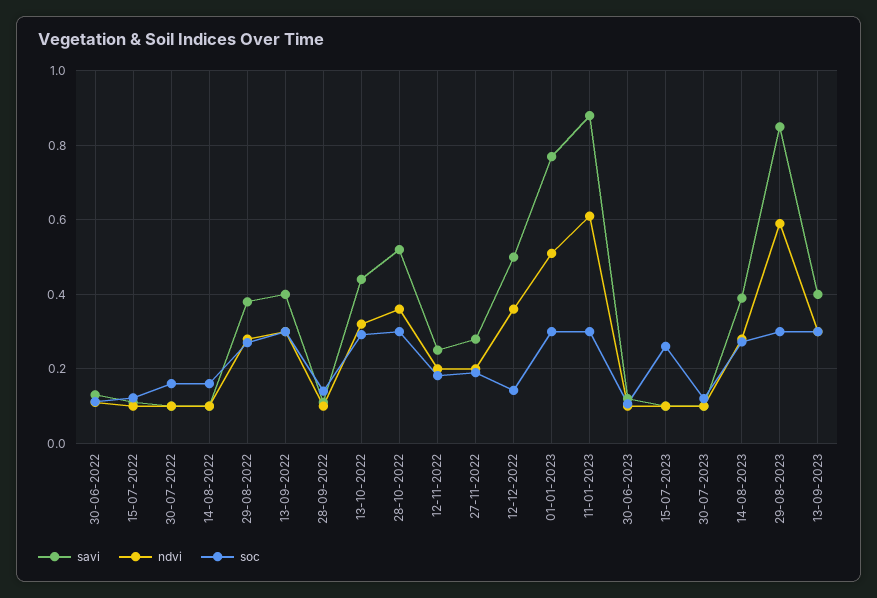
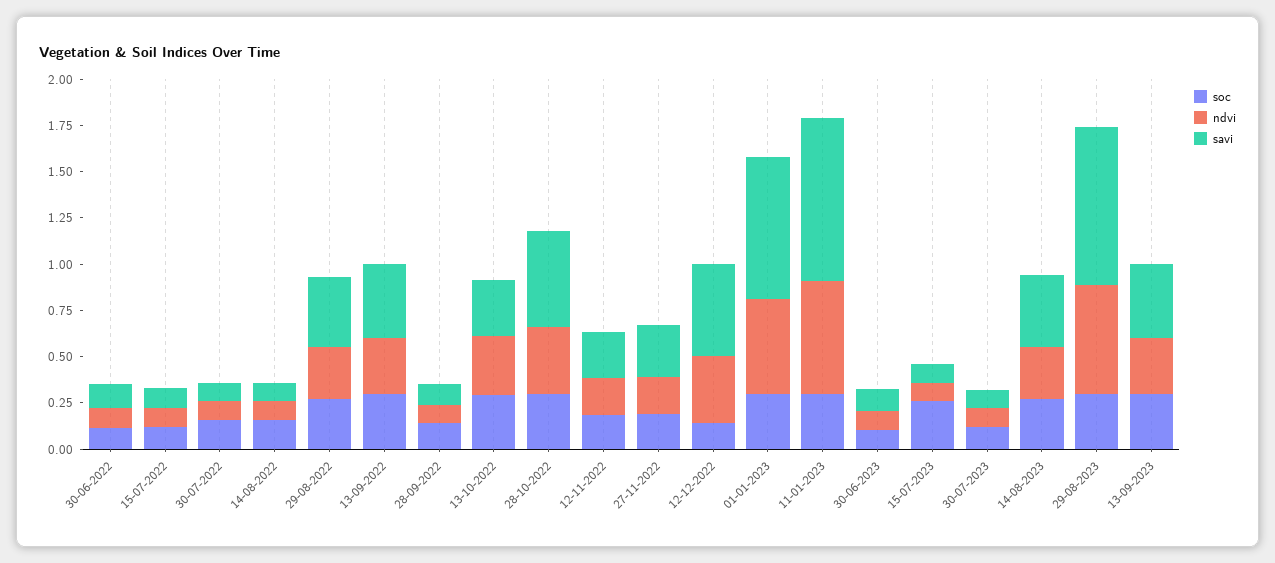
savi, 13-10-2022: 0.44 -> 0.3

